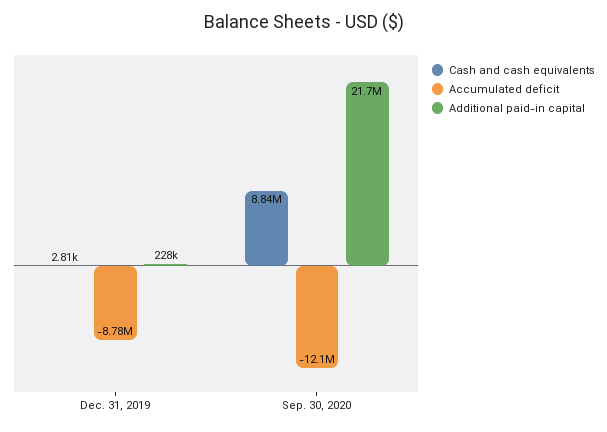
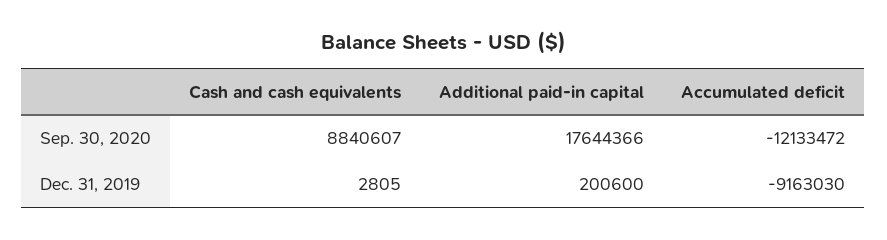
Accumulated deficit, Dec. 31, 2019: -8780000 -> -9163030
Additional paid-in capital, Dec. 31, 2019: 228000 -> 200600
Additional paid-in capital, Sep. 30, 2020: 21700000 -> 17644366

